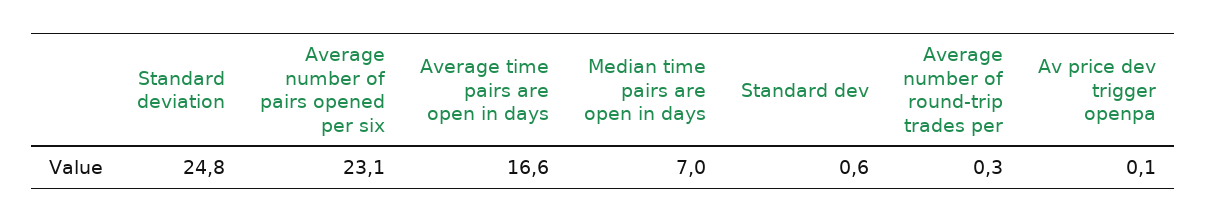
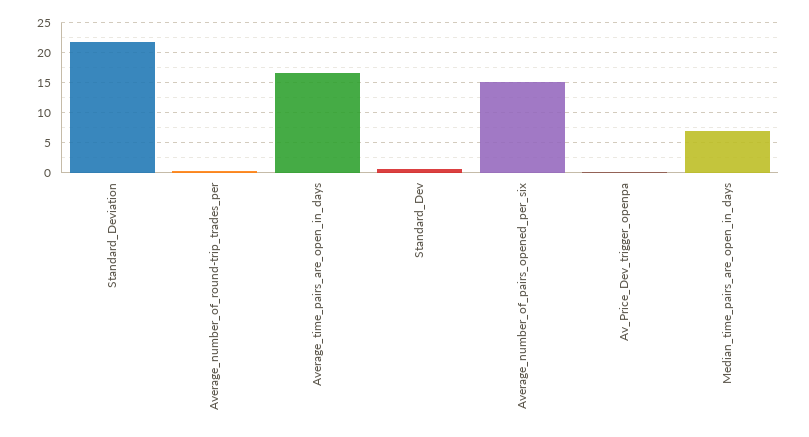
Standard deviation: 24.8 -> 22
Average number of pairs opened per six: 23.1 -> 15

